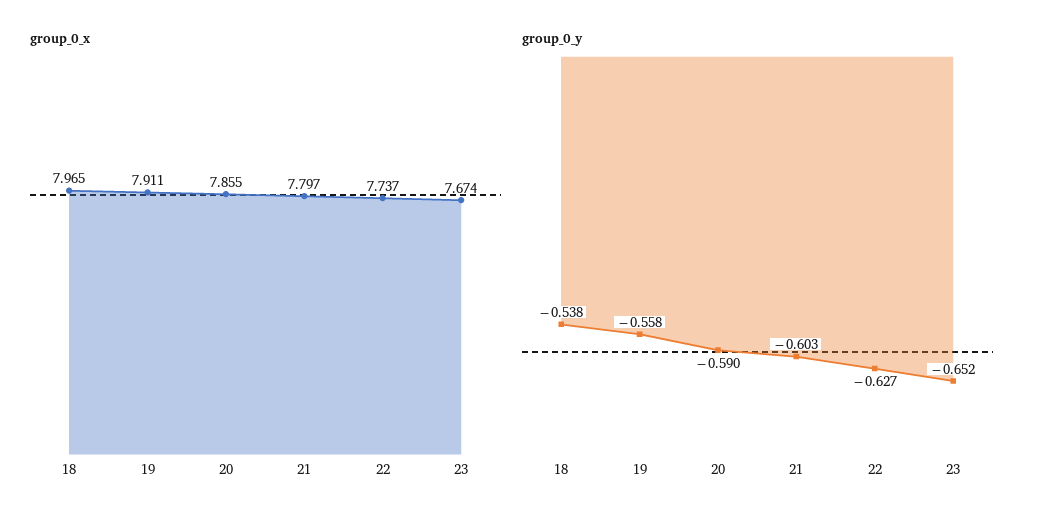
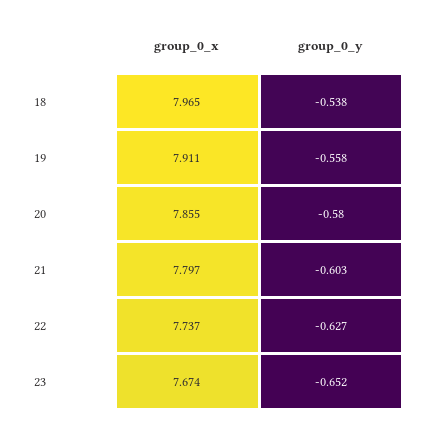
group_0_y, 20: -0.59 -> -0.58

